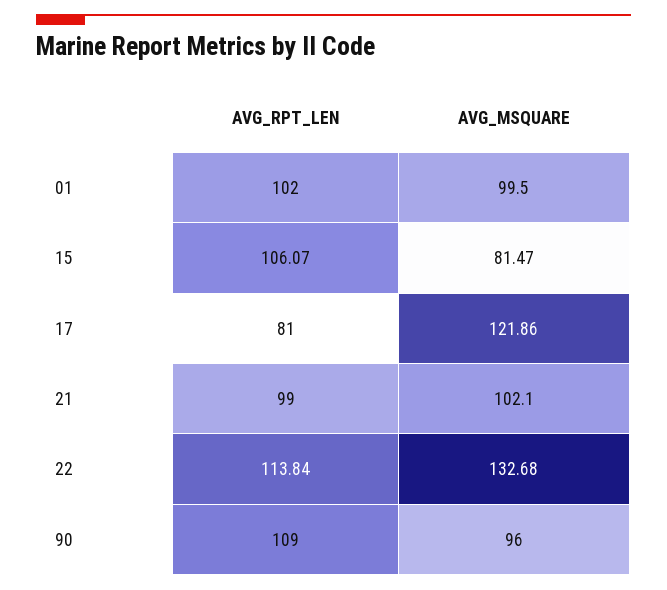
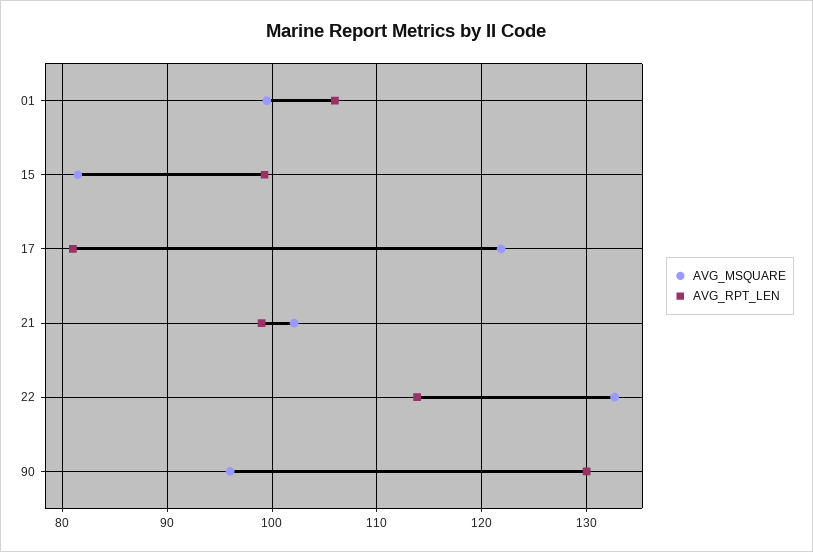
AVG_RPT_LEN, 01: 102 -> 106
AVG_RPT_LEN, 15: 106.07 -> 99
AVG_RPT_LEN, 90: 109 -> 130

